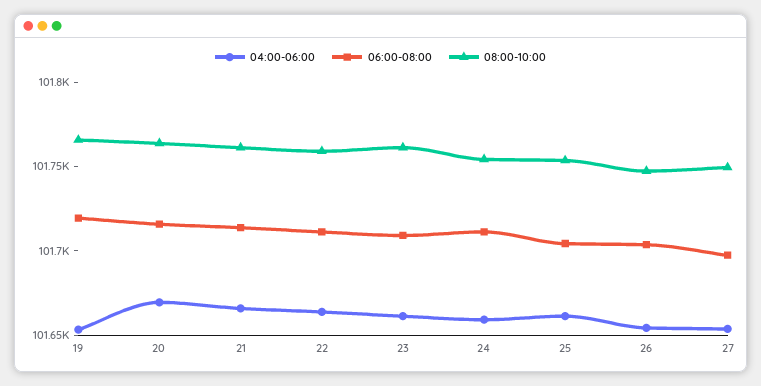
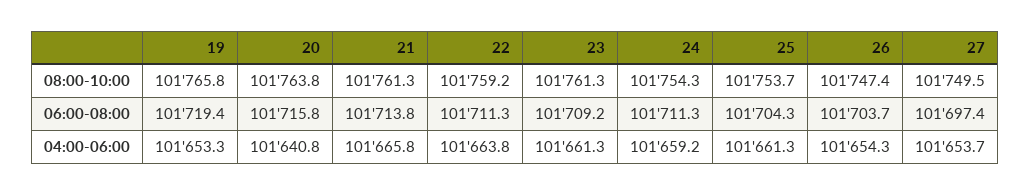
04:00-06:00, 20: 101670 -> 101640.8

